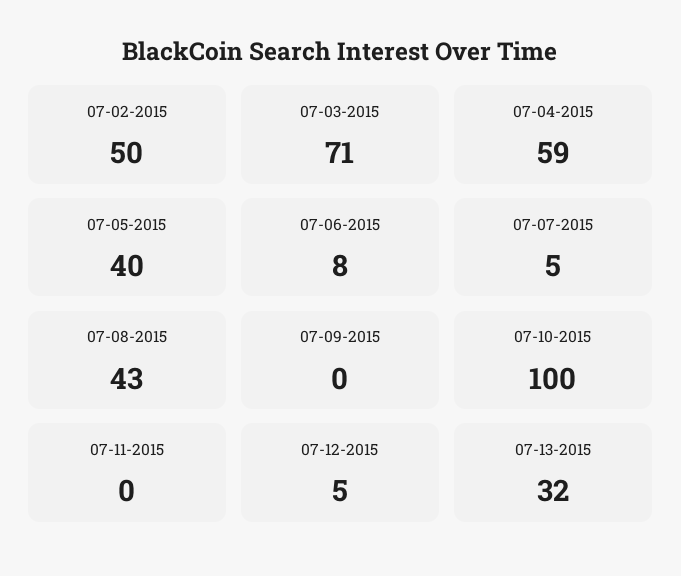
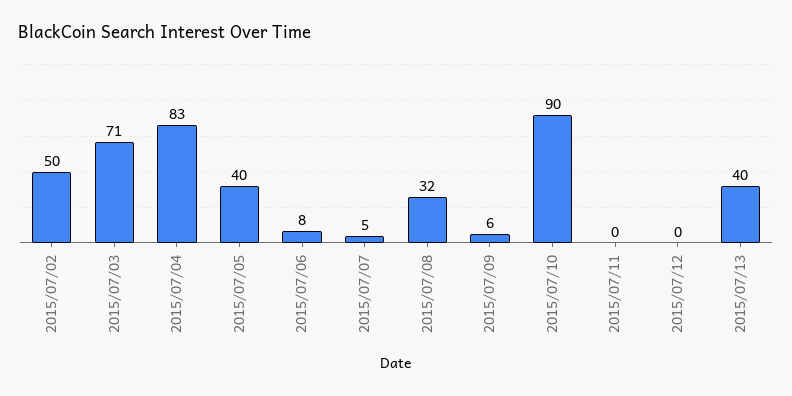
07-04-2015: 59 -> 83
07-08-2015: 43 -> 32
07-09-2015: 0 -> 6
07-10-2015: 100 -> 90
07-12-2015: 5 -> 0
07-13-2015: 32 -> 40

